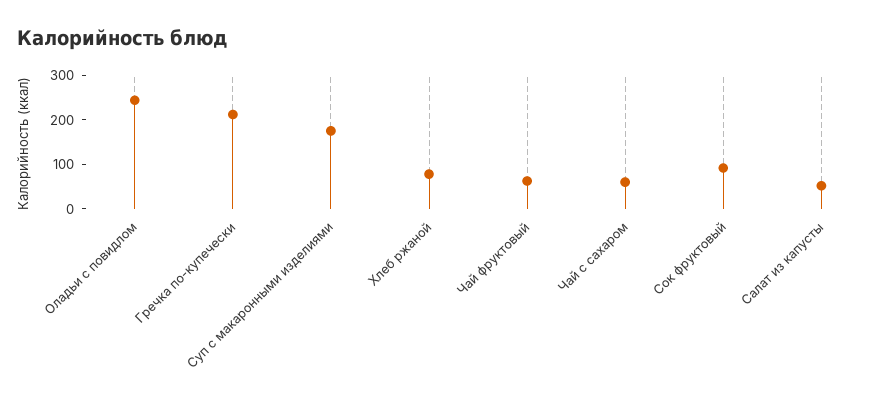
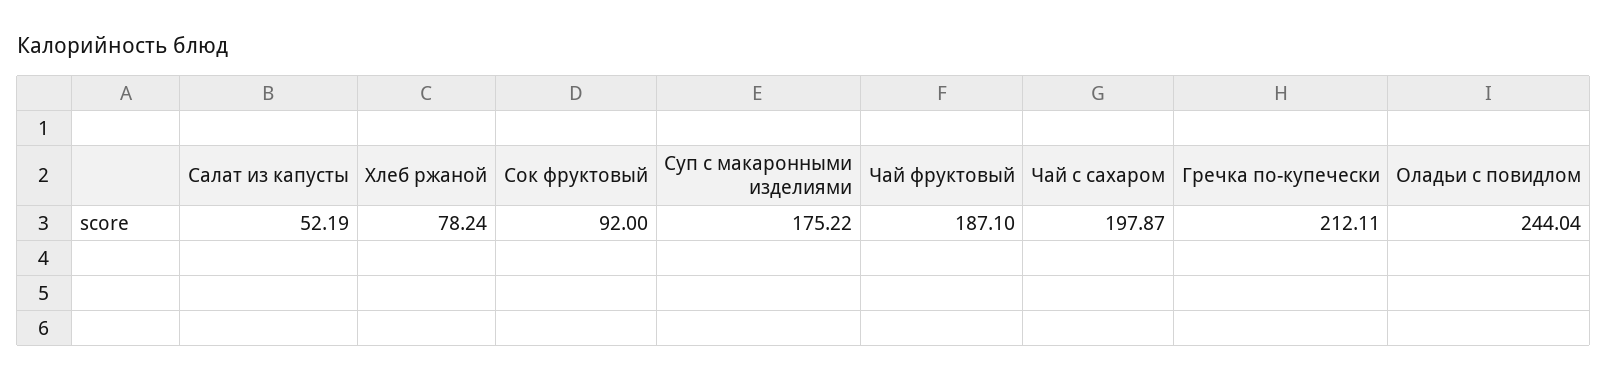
Чай фруктовый: 60 -> 187.1
Чай с сахаром: 60 -> 197.87

